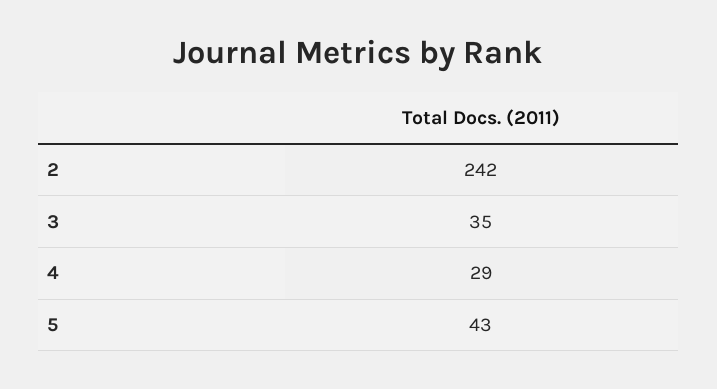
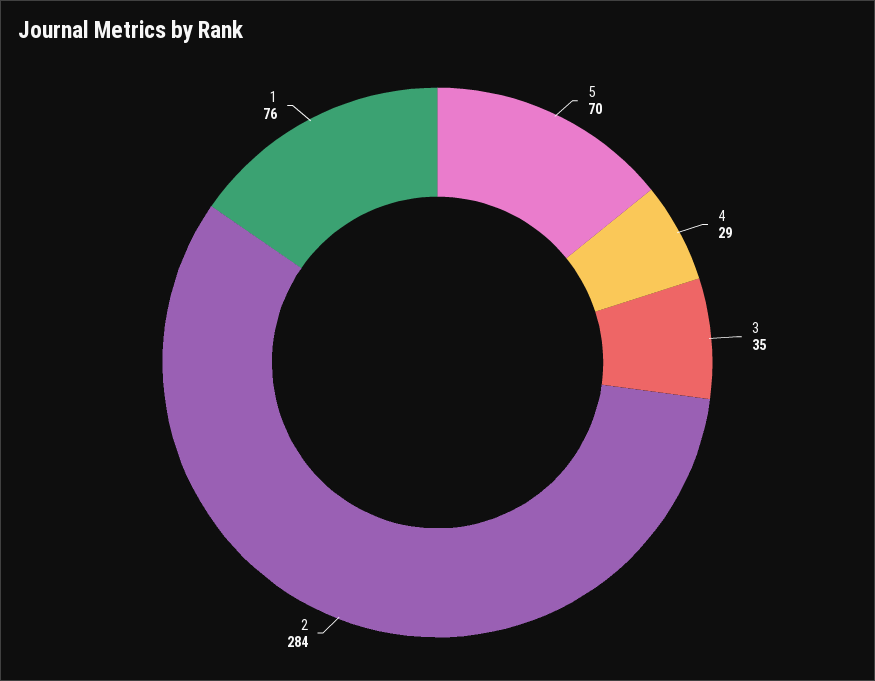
2: 242 -> 284
5: 43 -> 70
1: none -> 76

